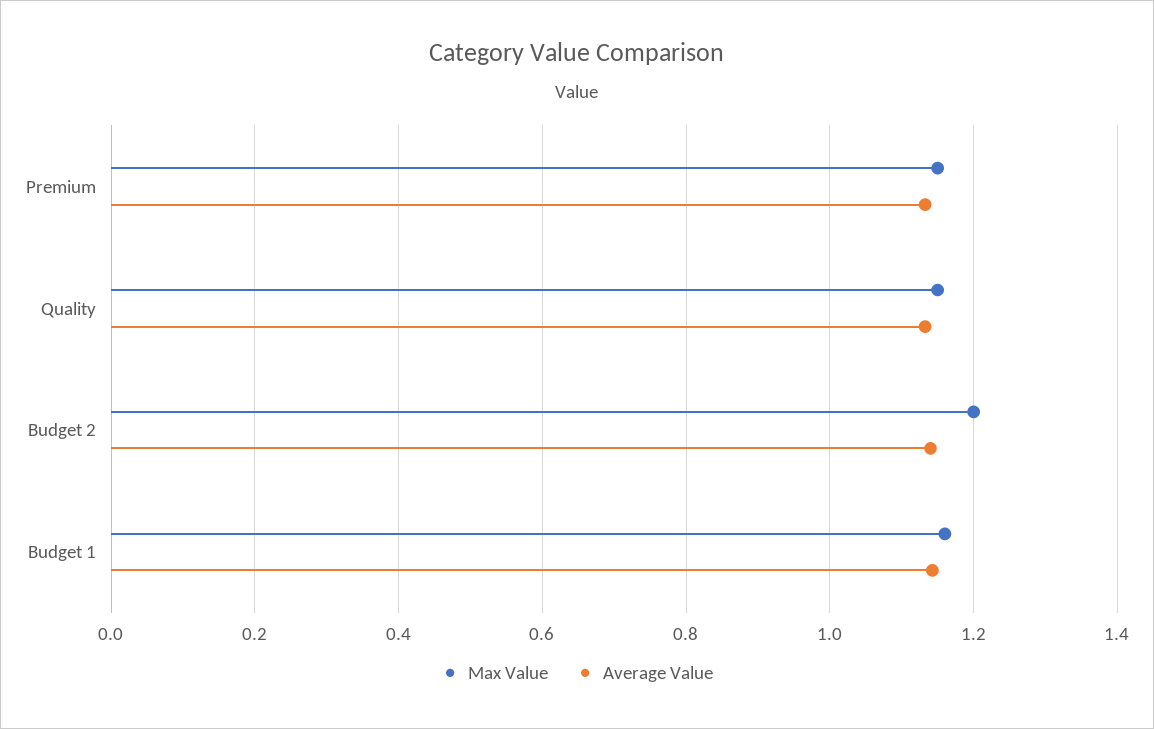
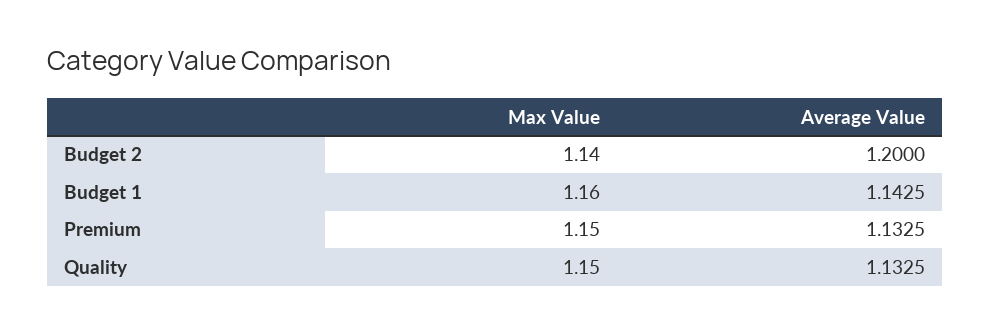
Max Value, Budget 2: 1.2 -> 1.14
Average Value, Budget 2: 1.14 -> 1.2

